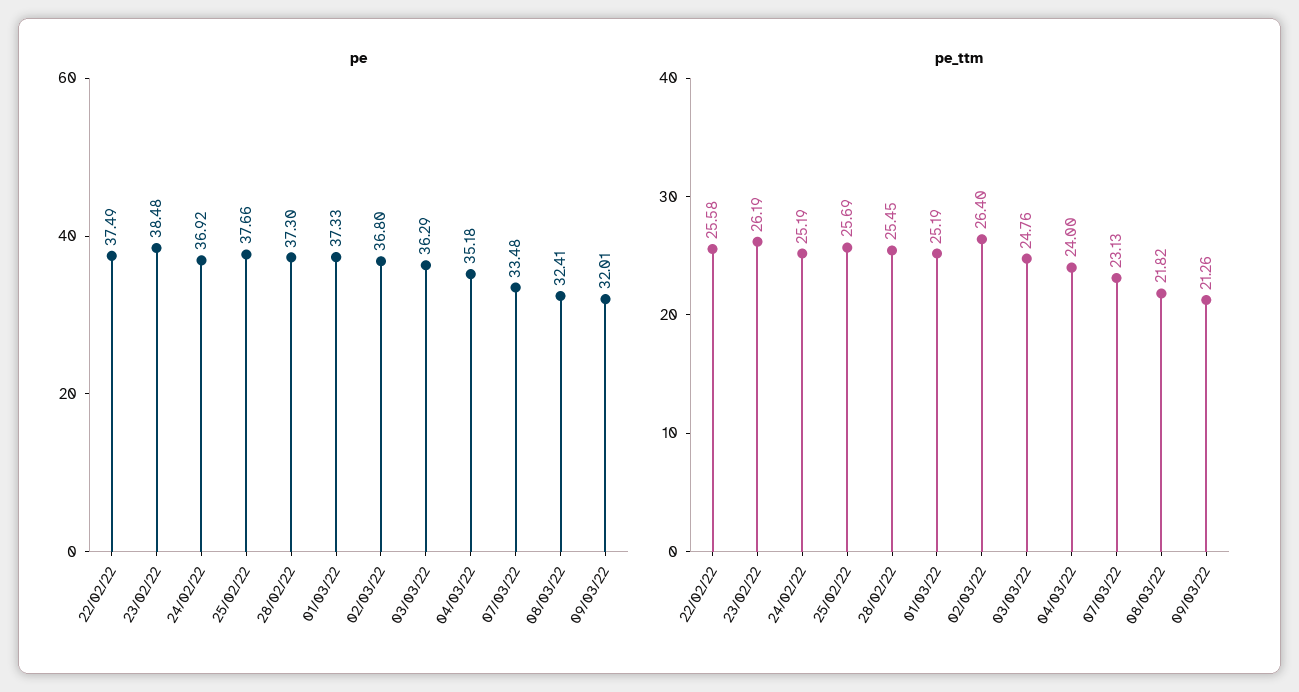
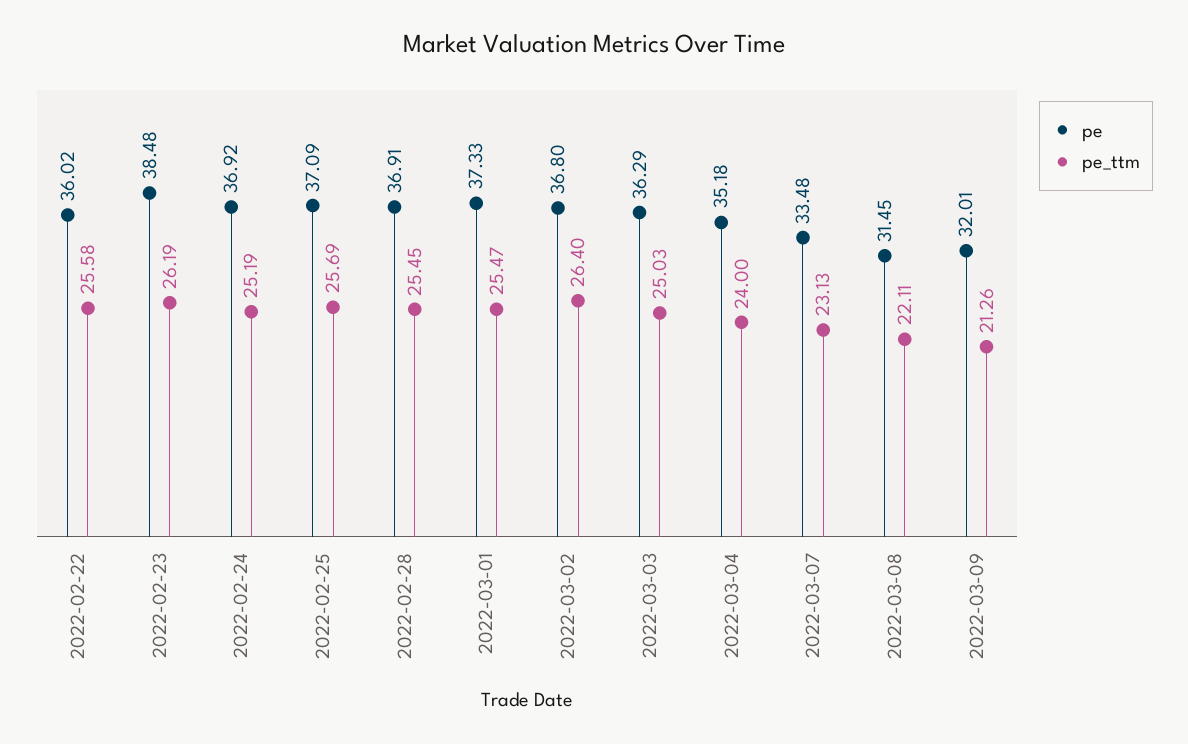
pe, 22/02/22: 37.49 -> 36.02
pe, 25/02/22: 37.66 -> 37.09
pe, 28/02/22: 37.3 -> 36.91
pe, 08/03/22: 32.41 -> 31.45
pe_ttm, 01/03/22: 25.19 -> 25.47
pe_ttm, 03/03/22: 24.76 -> 25.03
pe_ttm, 08/03/22: 21.82 -> 22.11

